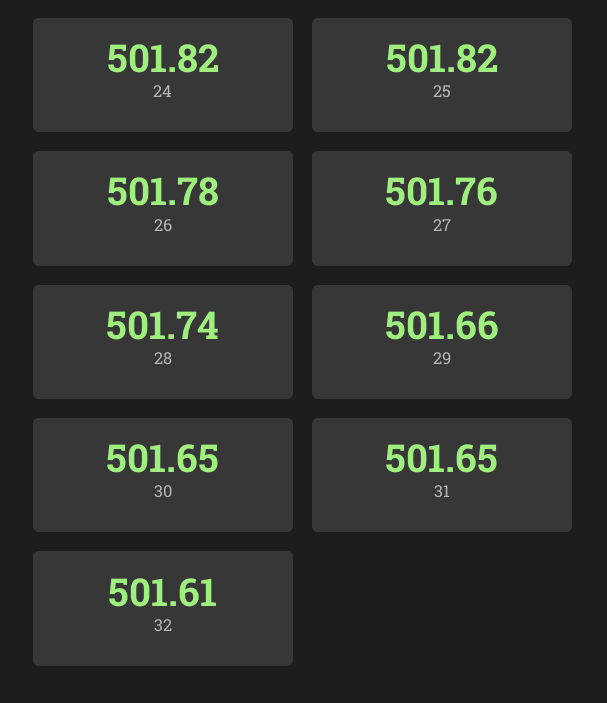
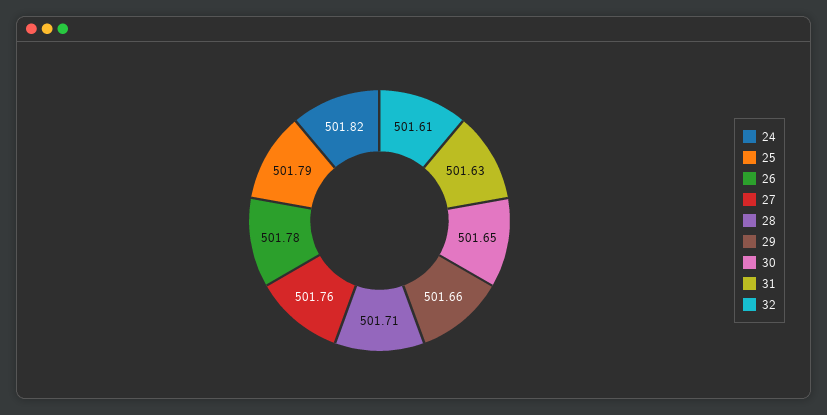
25: 501.82 -> 501.79
28: 501.74 -> 501.71
31: 501.65 -> 501.63

